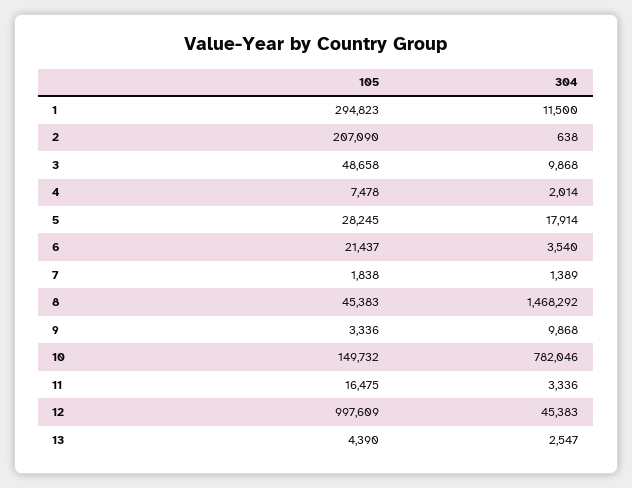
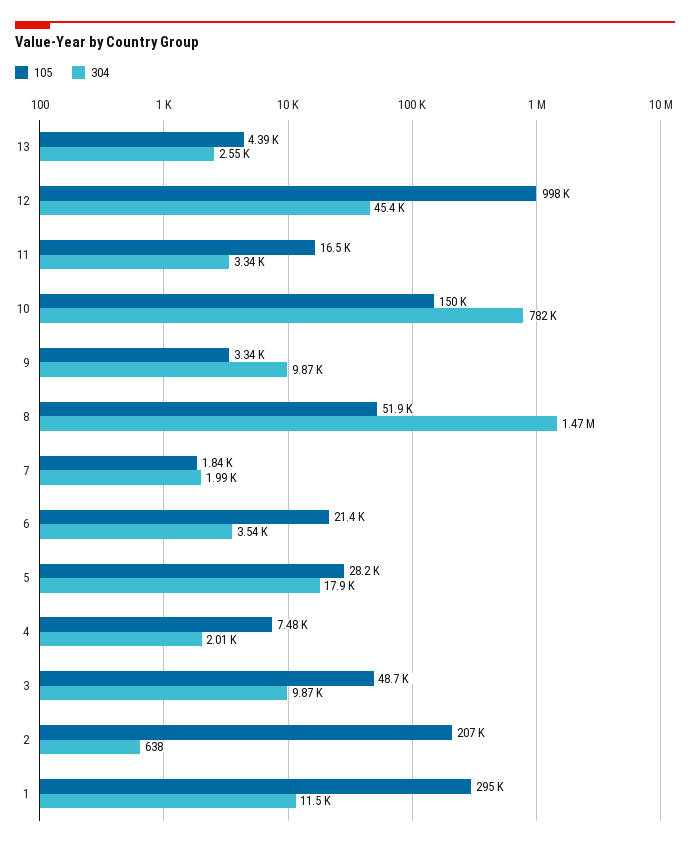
304, 7: 1389 -> 1990
105, 8: 45383 -> 51900

